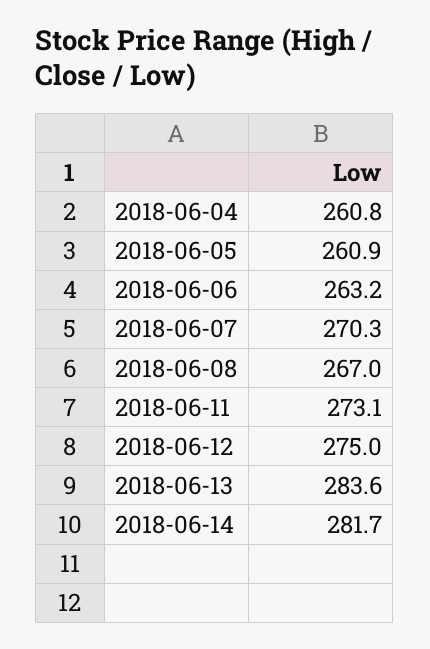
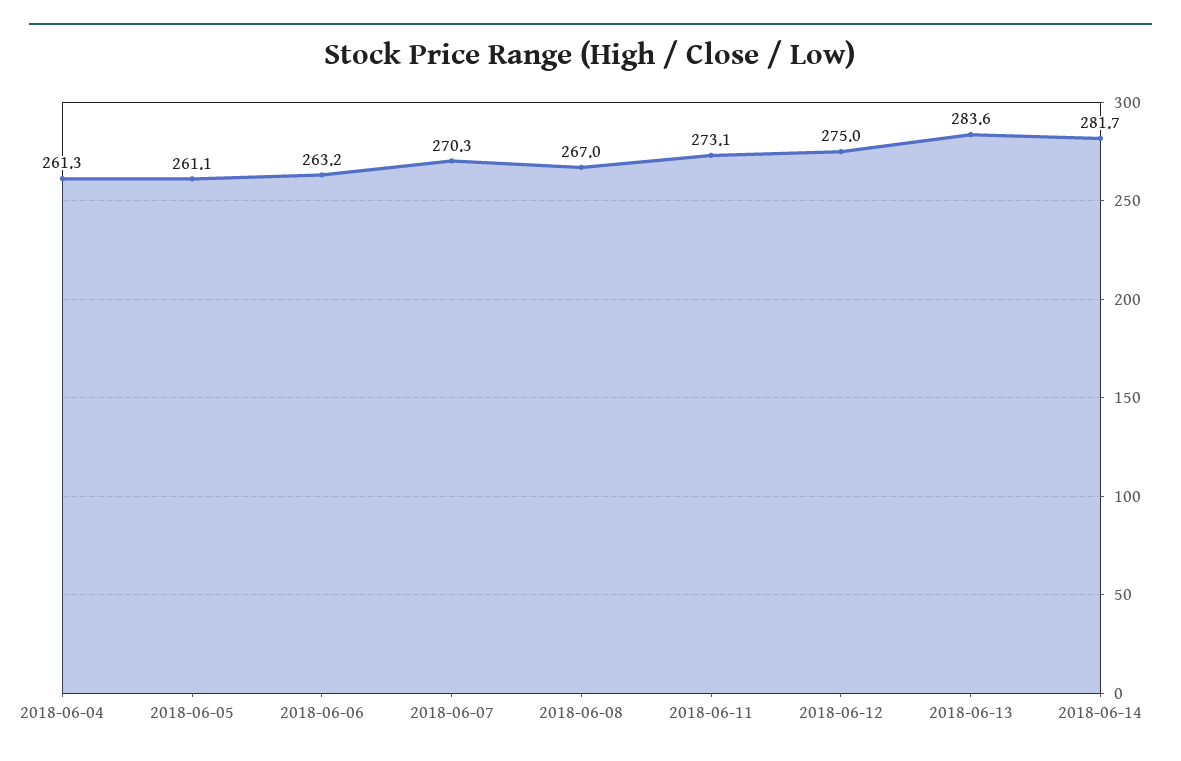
2018-06-04: 260.8 -> 261.3
2018-06-05: 260.9 -> 261.1

